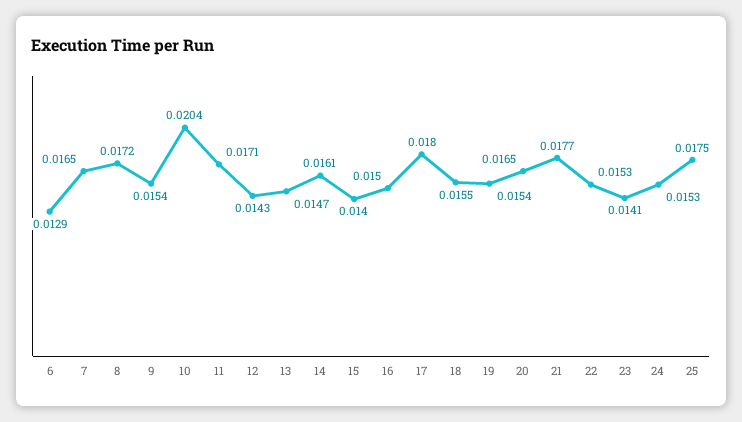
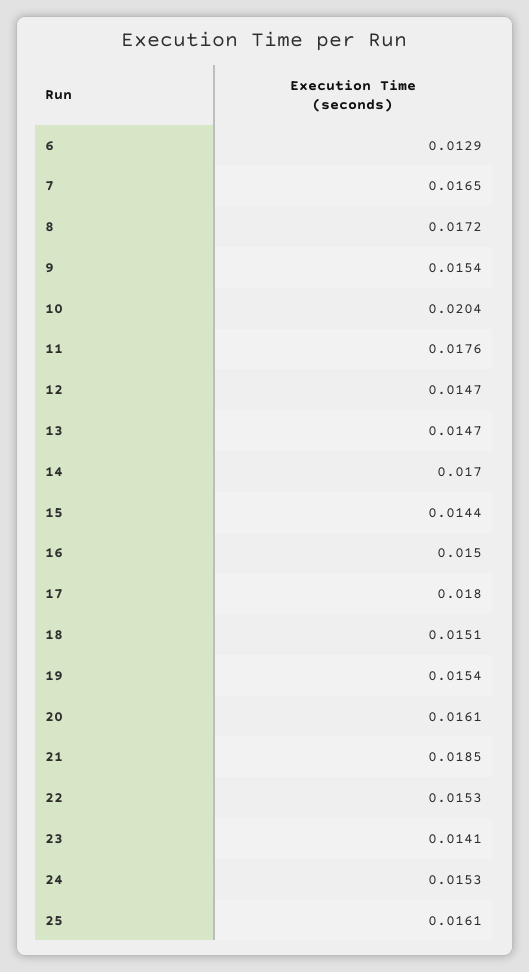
11: 0.0171 -> 0.0176
12: 0.0143 -> 0.0147
14: 0.0161 -> 0.017
15: 0.014 -> 0.0144
18: 0.0155 -> 0.0151
20: 0.0165 -> 0.0161
21: 0.0177 -> 0.0185
25: 0.0175 -> 0.0161

